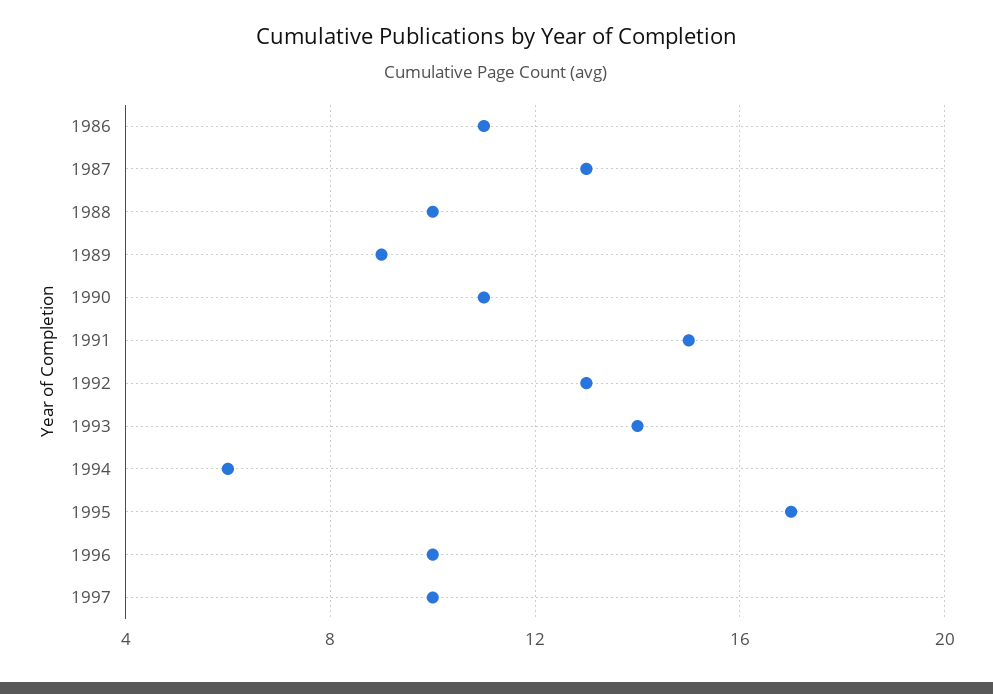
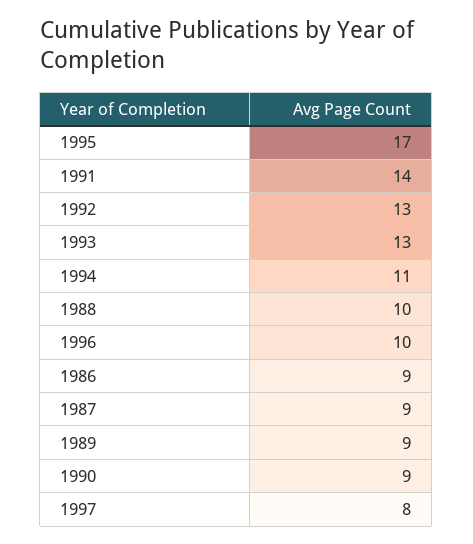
1986: 11 -> 9
1987: 13 -> 9
1990: 11 -> 9
1991: 15 -> 14
1993: 14 -> 13
1994: 6 -> 11
1997: 10 -> 8

